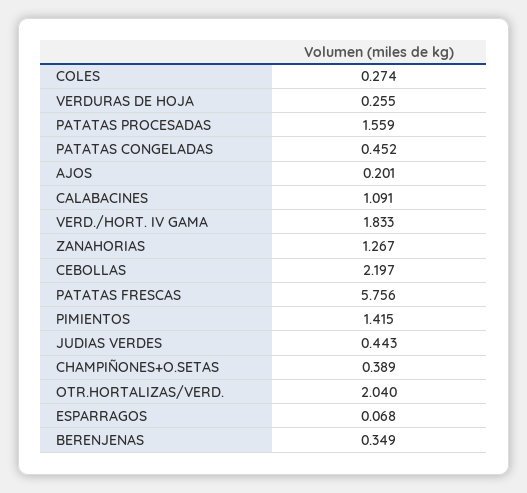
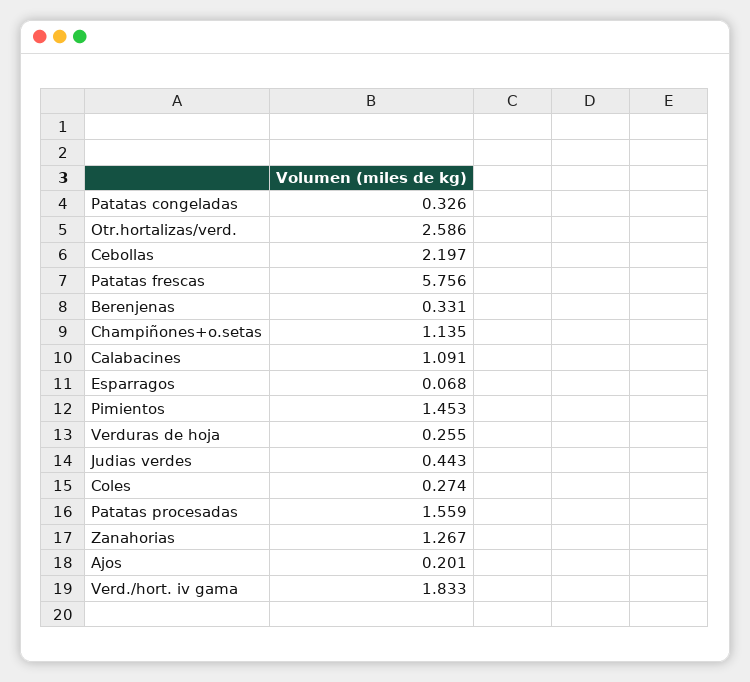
PATATAS CONGELADAS: 0.452 -> 0.326
PIMIENTOS: 1.415 -> 1.453
CHAMPIÑONES+O.SETAS: 0.389 -> 1.135
OTR.HORTALIZAS/VERD.: 2.04 -> 2.586
BERENJENAS: 0.349 -> 0.331

